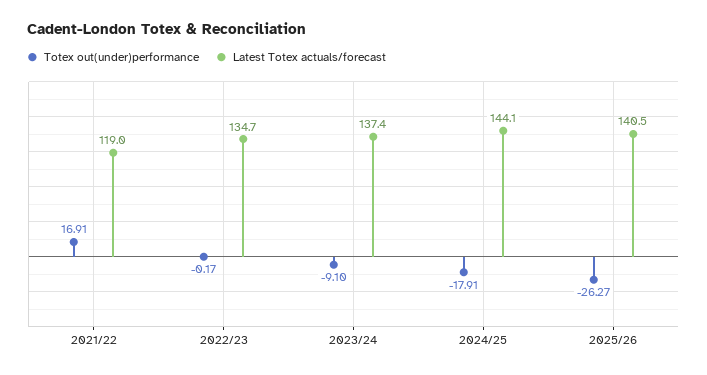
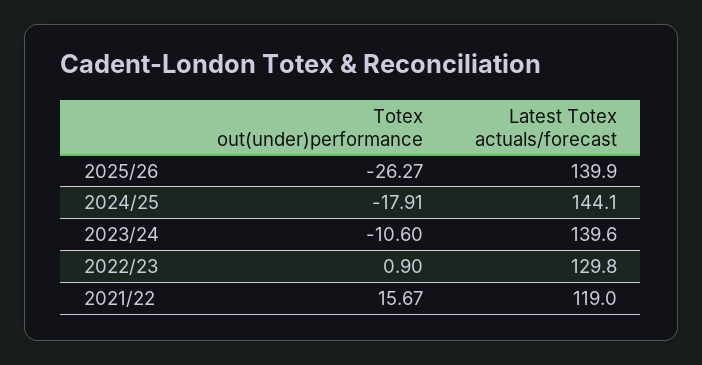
Totex out(under)performance, 2021/22: 16.91 -> 15.67
Totex out(under)performance, 2022/23: -0.17 -> 0.9
Latest Totex actuals/forecast, 2022/23: 134.7 -> 129.8
Totex out(under)performance, 2023/24: -9.1 -> -10.6
Latest Totex actuals/forecast, 2023/24: 137.4 -> 139.6
Latest Totex actuals/forecast, 2025/26: 140.5 -> 139.9

